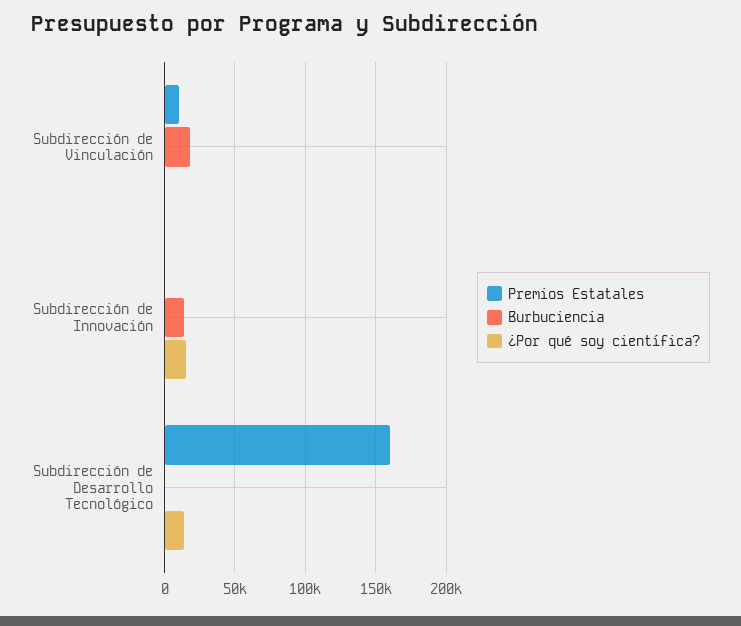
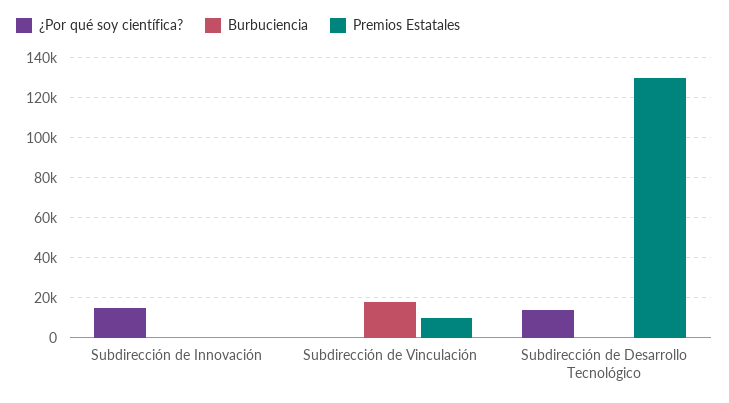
Burbuciencia, Subdirección de Innovación: 15000 -> 0
Premios Estatales, Subdirección de Desarrollo Tecnológico: 160000 -> 130000

